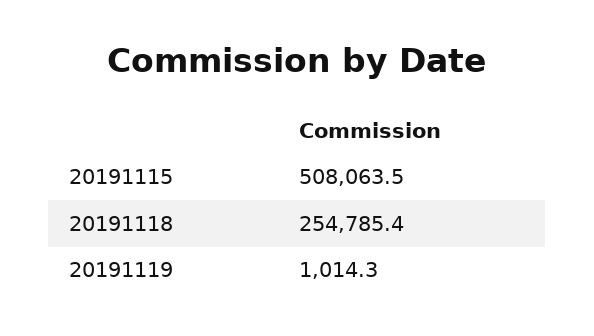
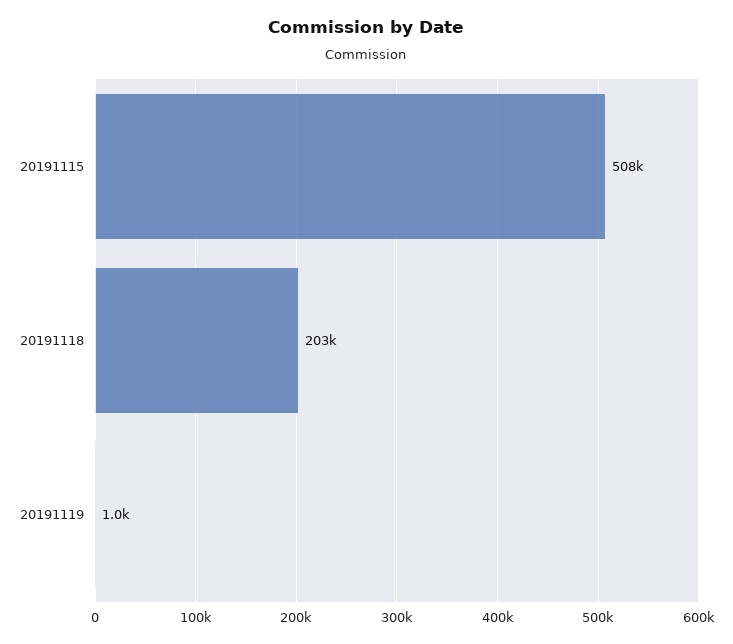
20191118: 254785.4 -> 203000

